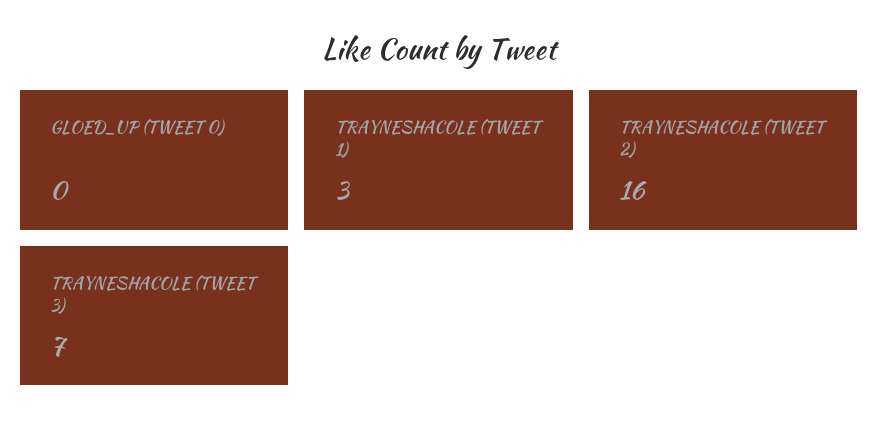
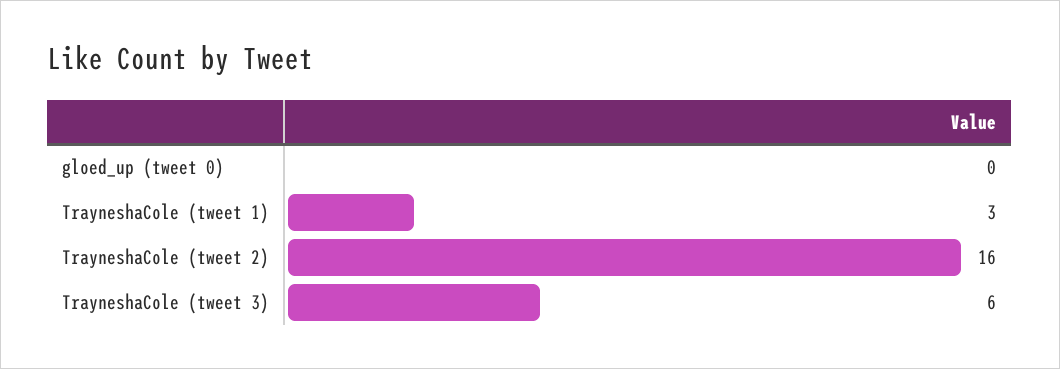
TRAYNESHACOLE (TWEET 3): 7 -> 6

